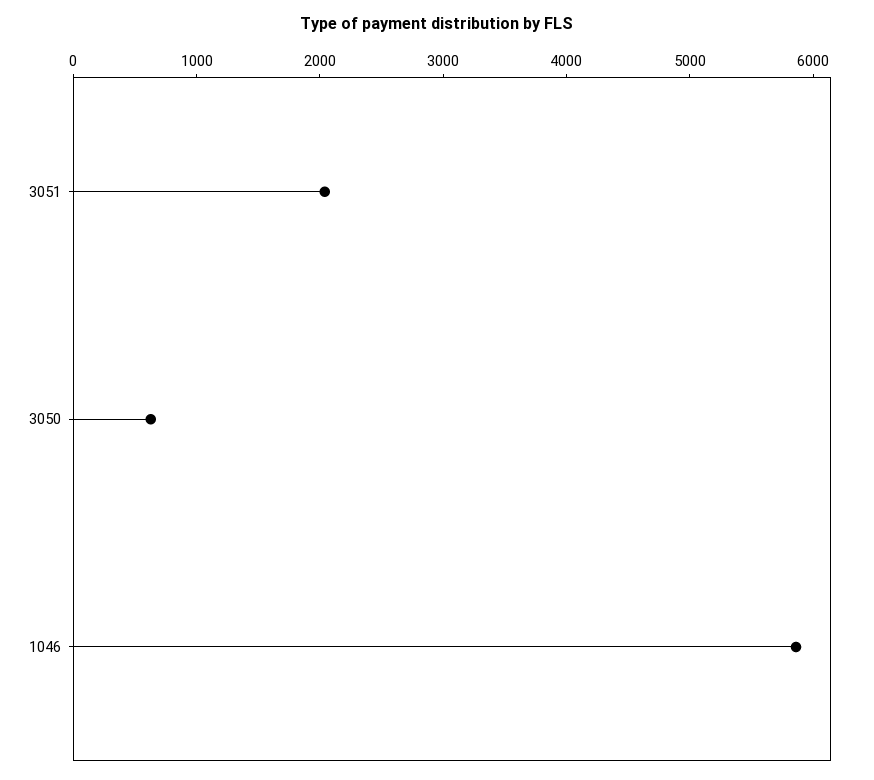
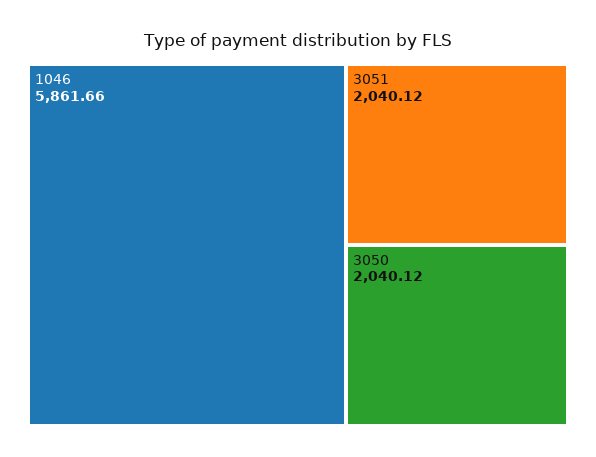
3050: 600 -> 2040.12

